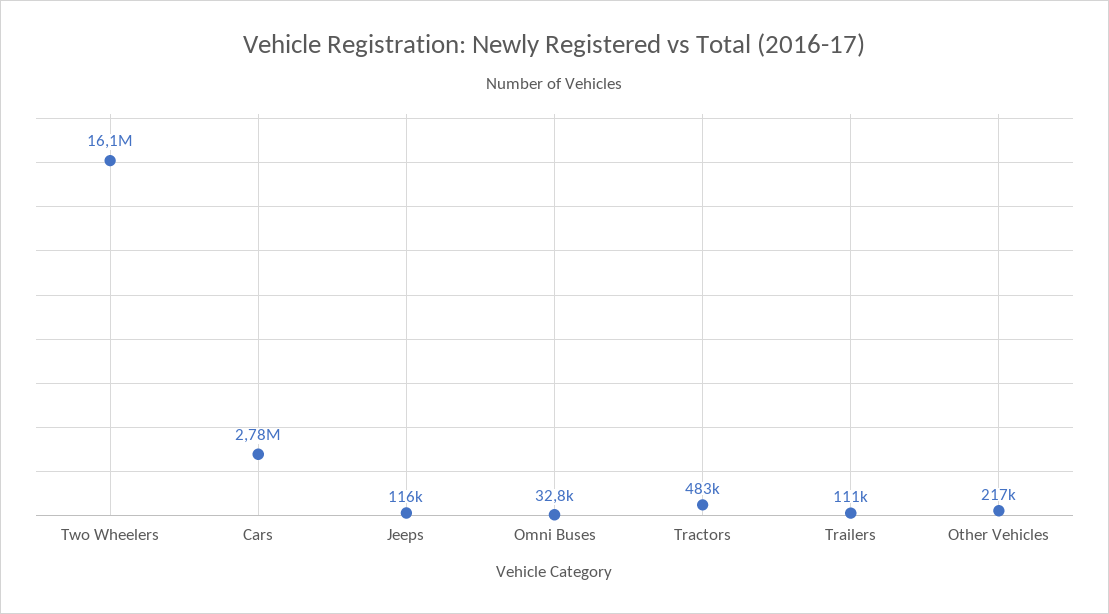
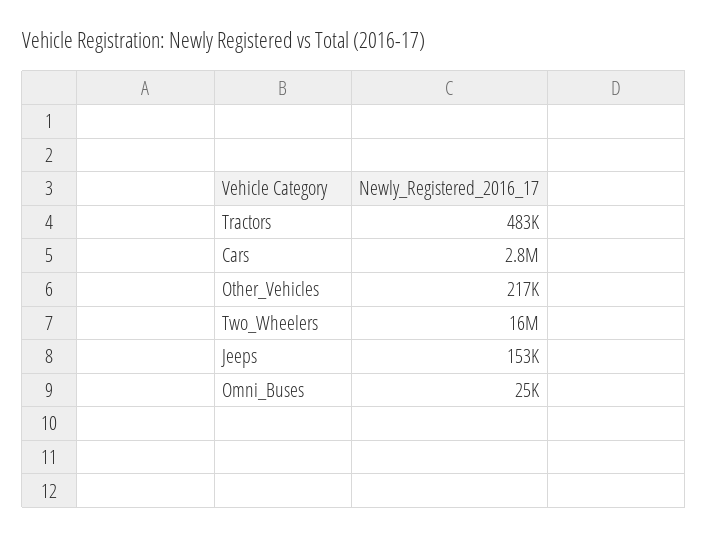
Jeeps: 116000 -> 153000
Omni Buses: 32800 -> 25000
Trailers: 111000 -> none

